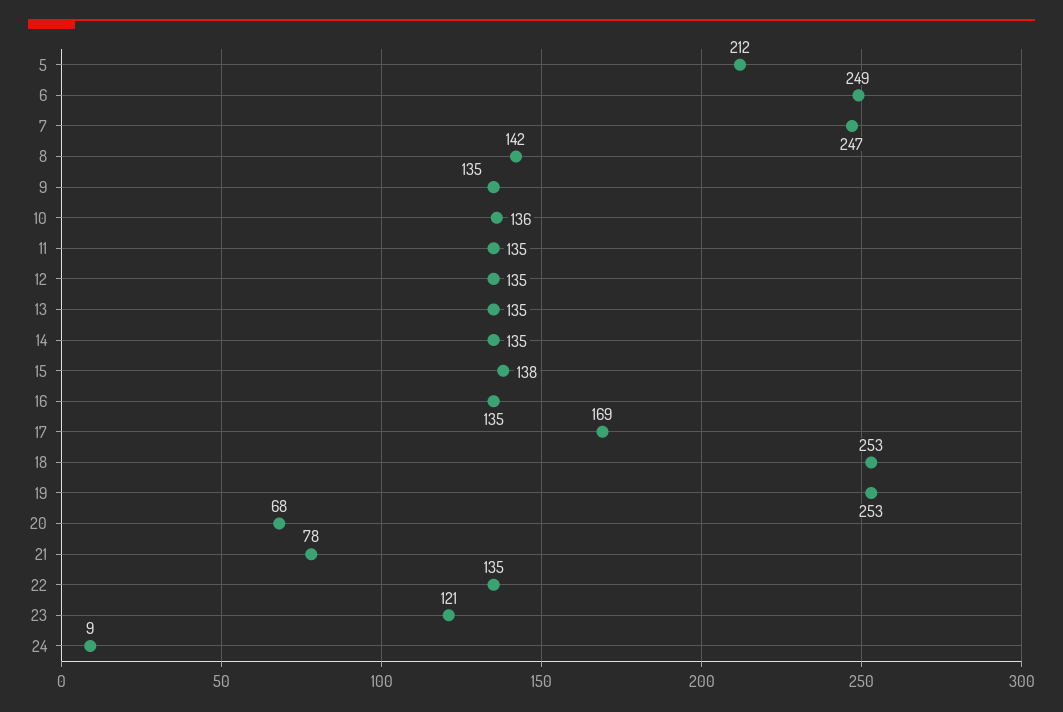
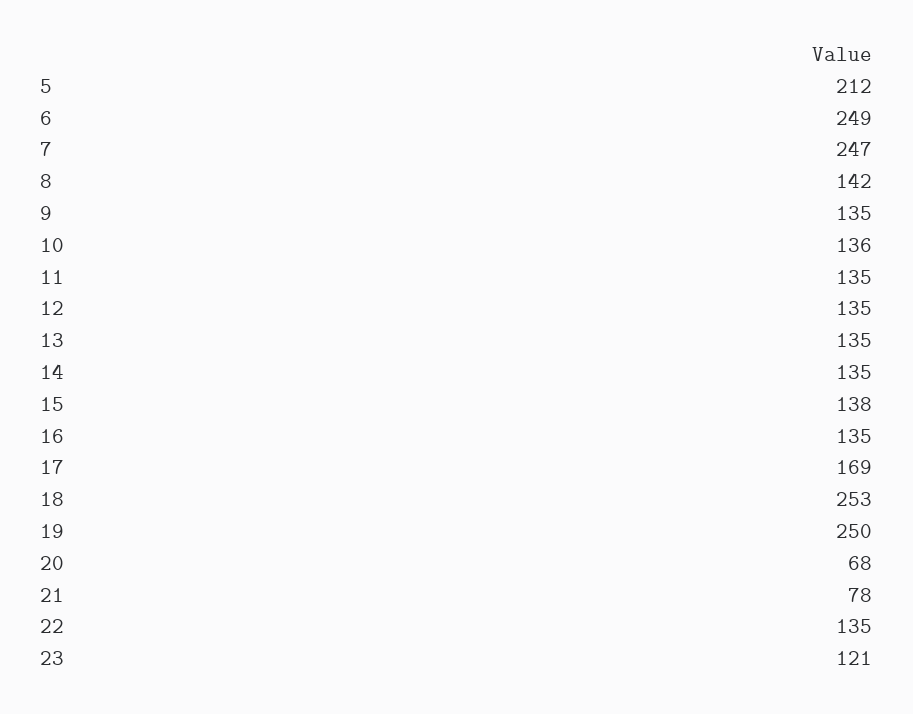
19: 253 -> 250
24: 9 -> none

